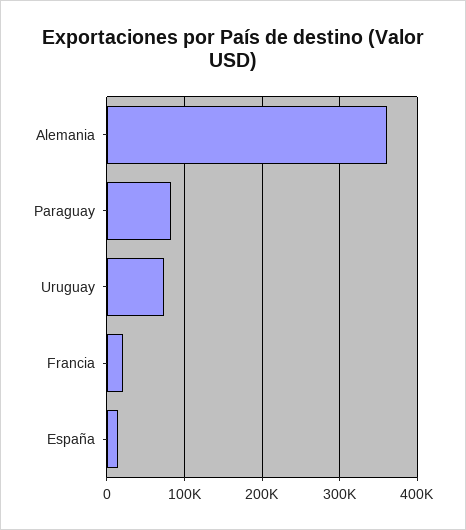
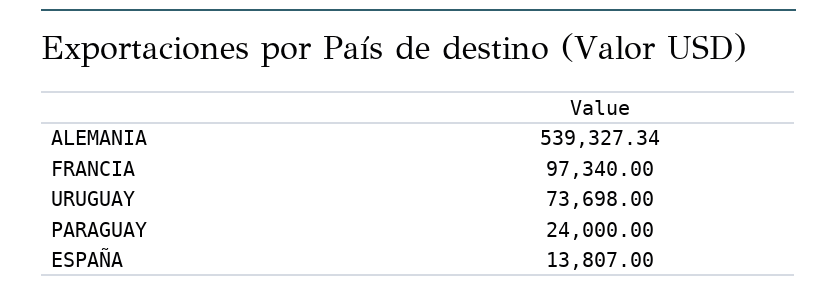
Alemania: 360000 -> 539327.34
Paraguay: 80000 -> 24000
Francia: 20000 -> 97340

